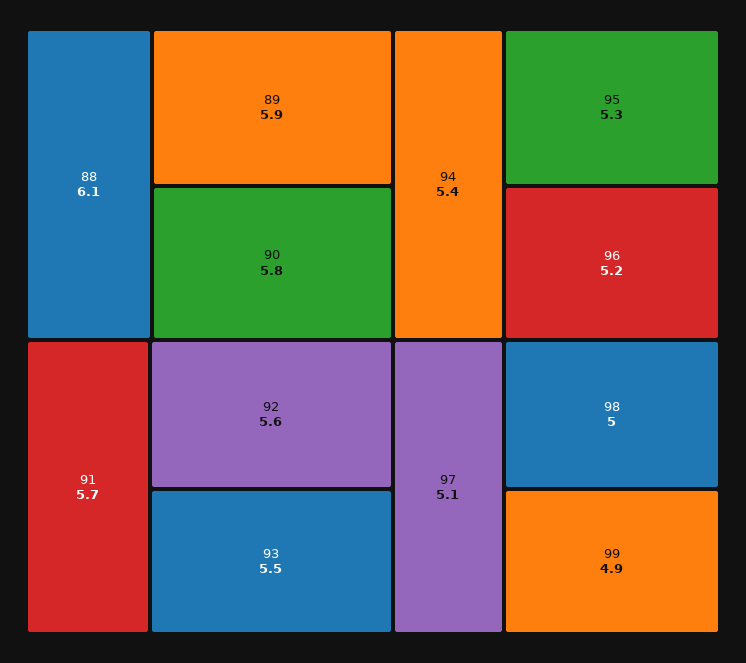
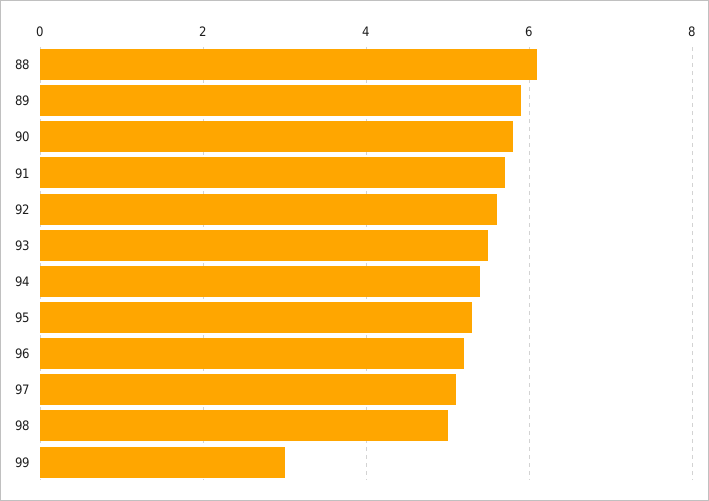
99: 4.9 -> 3

